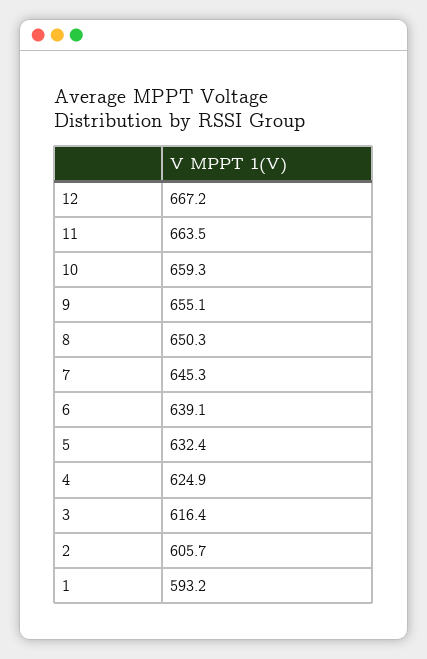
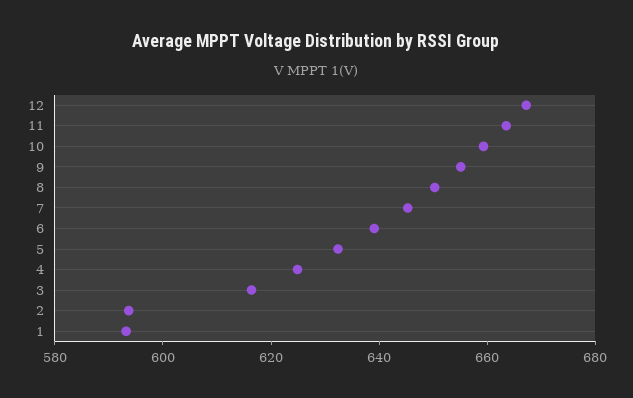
2: 605.7 -> 595

